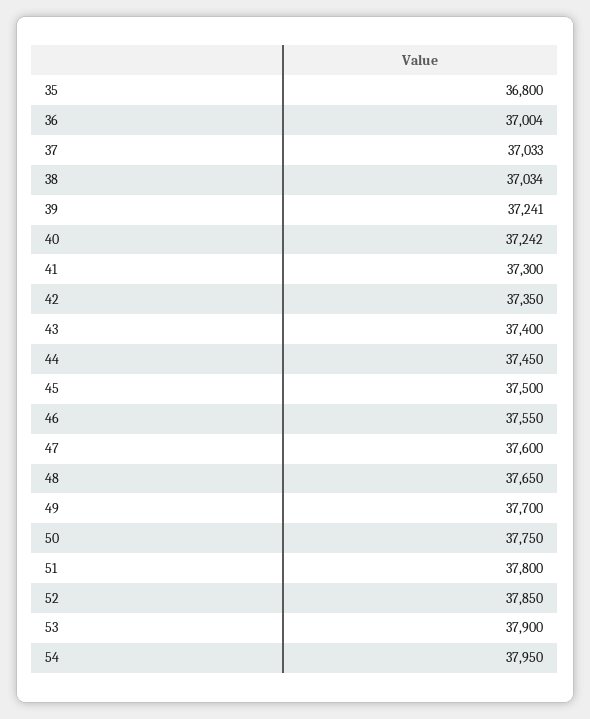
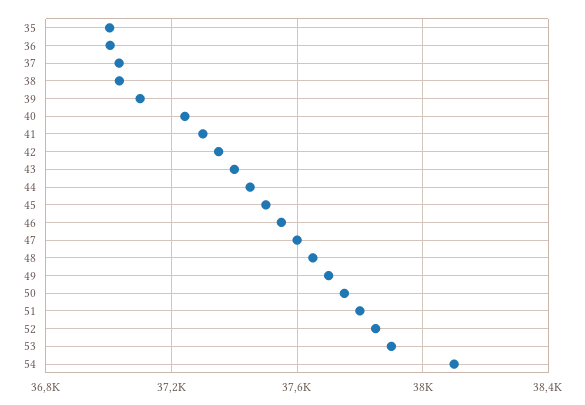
35: 36800 -> 37000
39: 37241 -> 37100
54: 37950 -> 38100

